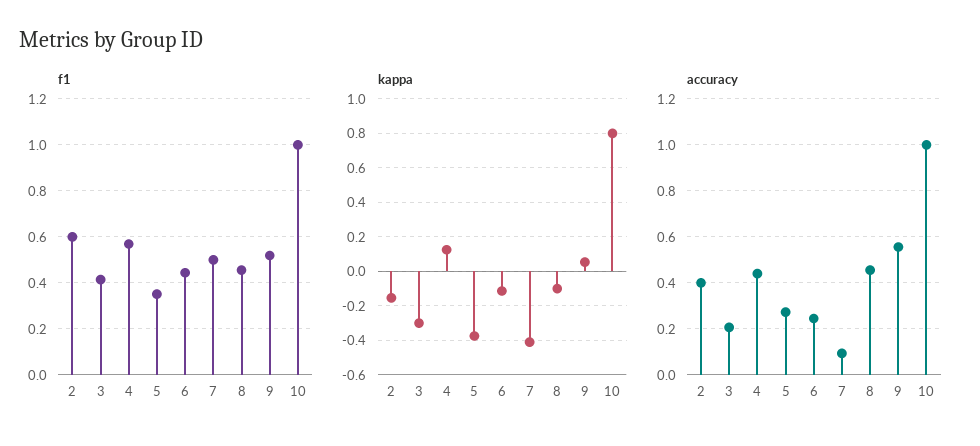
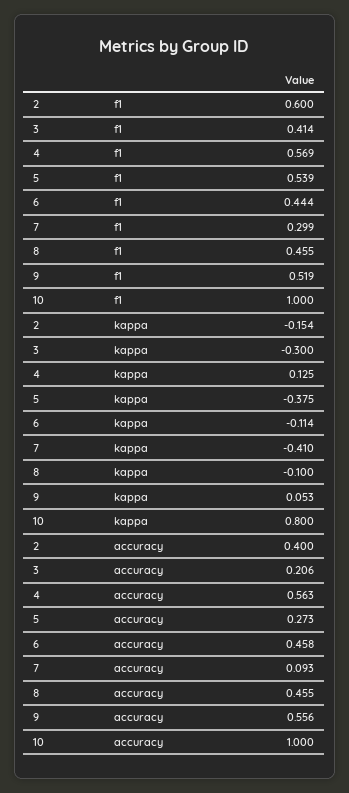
f1, 5: 0.35 -> 0.539
f1, 7: 0.5 -> 0.299
accuracy, 4: 0.45 -> 0.563
accuracy, 6: 0.25 -> 0.458

